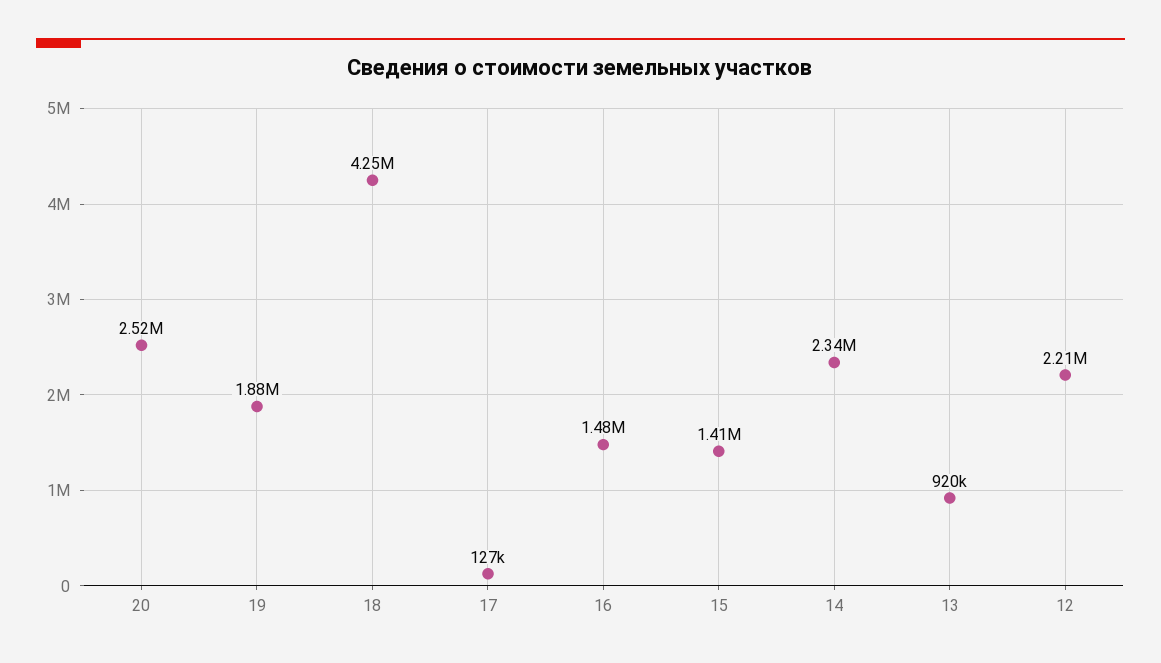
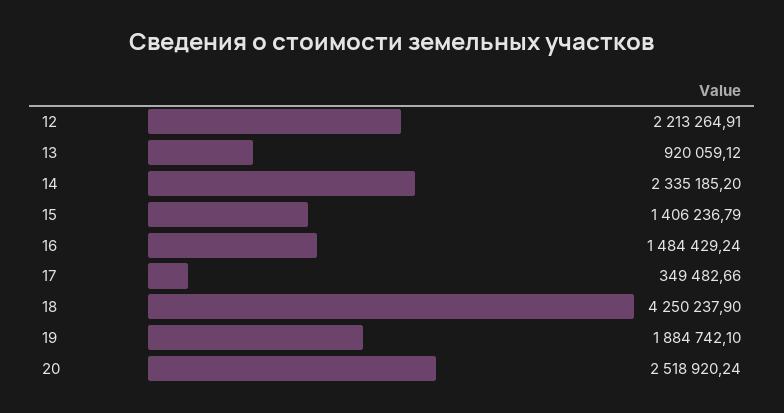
17: 127000 -> 349482.66

